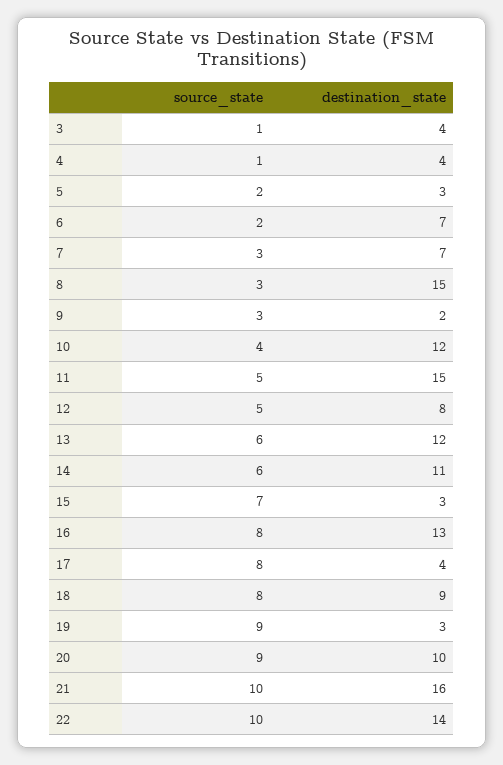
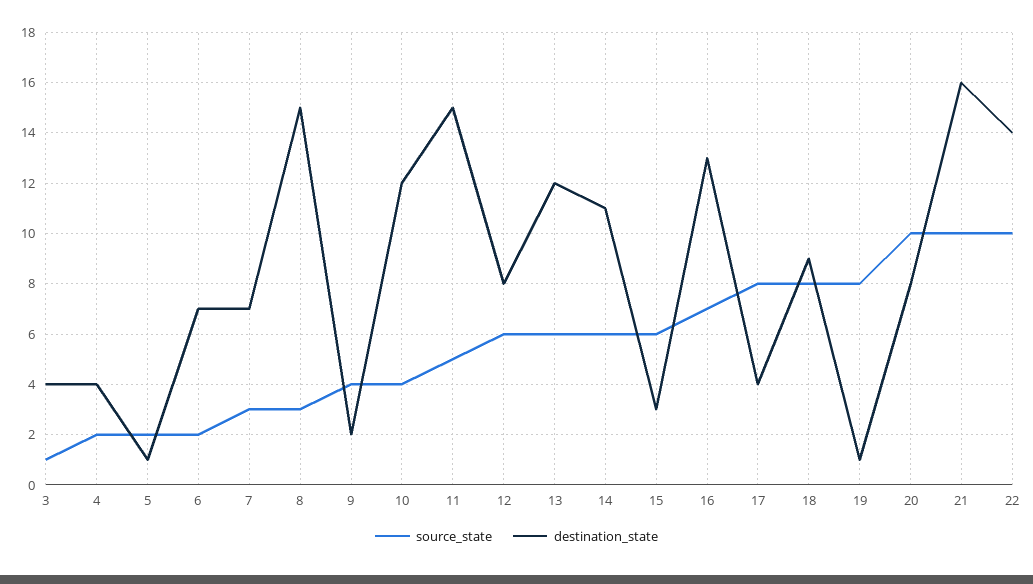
source_state, 4: 1 -> 2
destination_state, 5: 3 -> 1
source_state, 9: 3 -> 4
source_state, 12: 5 -> 6
source_state, 15: 7 -> 6
source_state, 16: 8 -> 7
source_state, 19: 9 -> 8
destination_state, 19: 3 -> 1
source_state, 20: 9 -> 10
destination_state, 20: 10 -> 8

